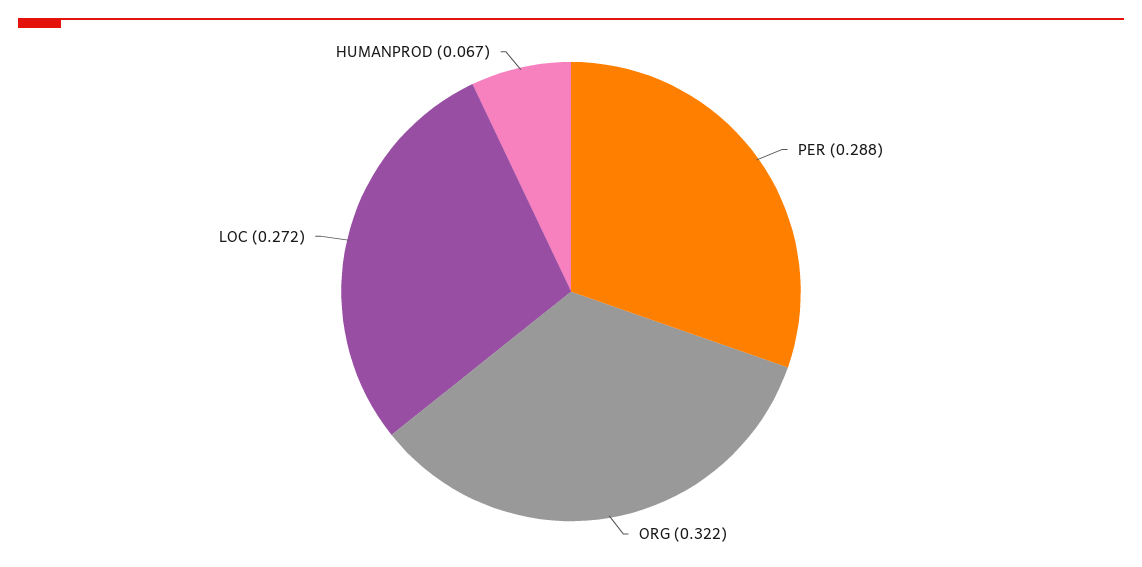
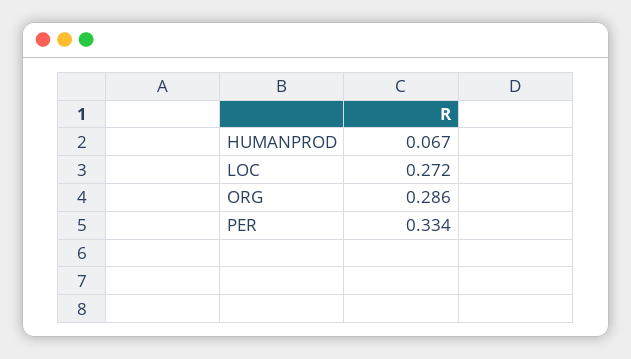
PER: 0.288 -> 0.334
ORG: 0.322 -> 0.286

